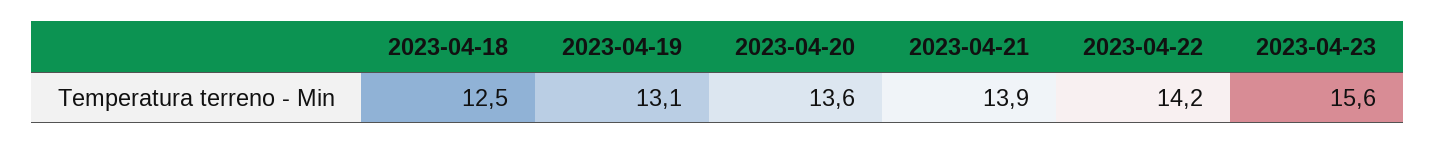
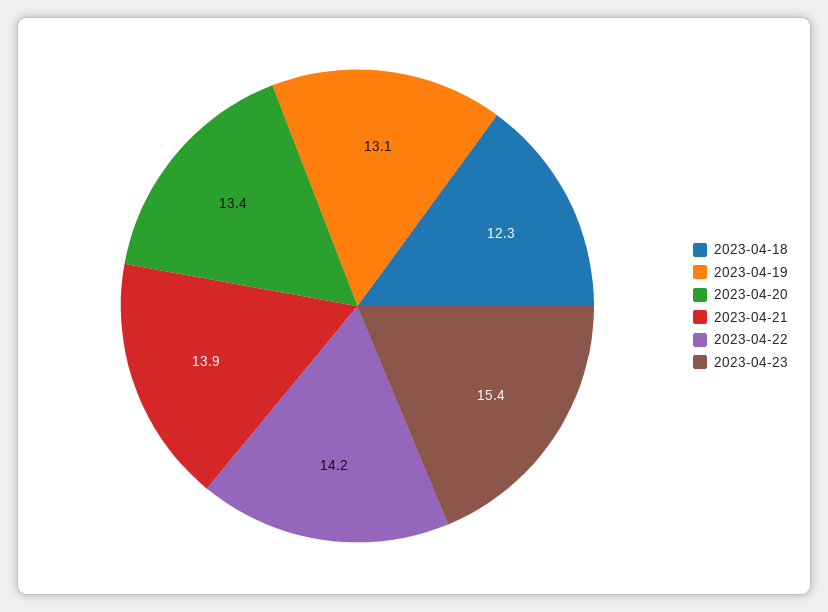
2023-04-18: 12.5 -> 12.3
2023-04-20: 13.6 -> 13.4
2023-04-23: 15.6 -> 15.4

